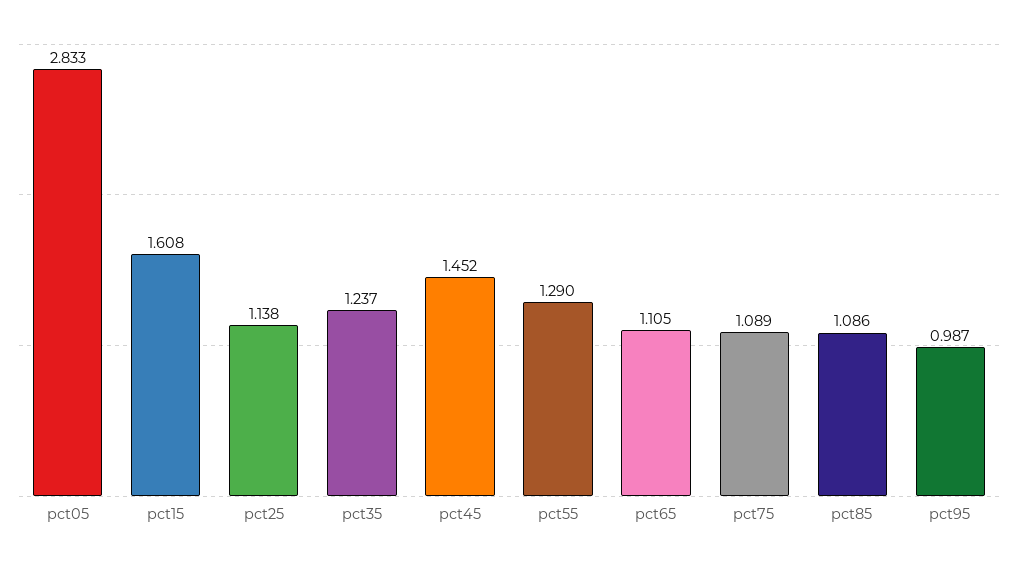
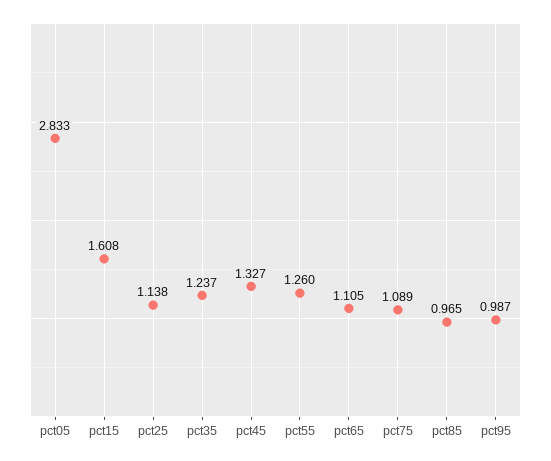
pct45: 1.452 -> 1.327
pct55: 1.29 -> 1.26
pct85: 1.086 -> 0.965

